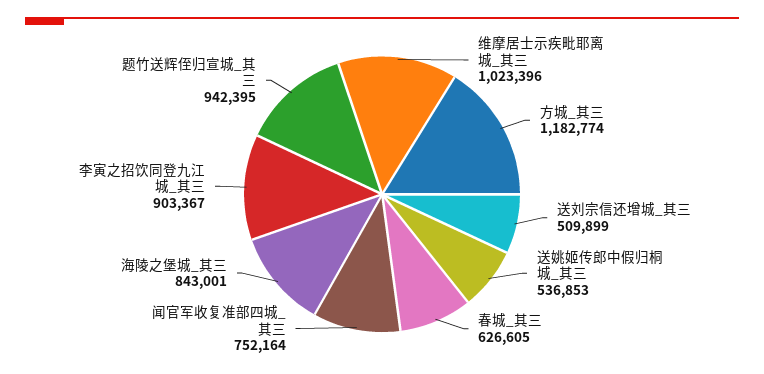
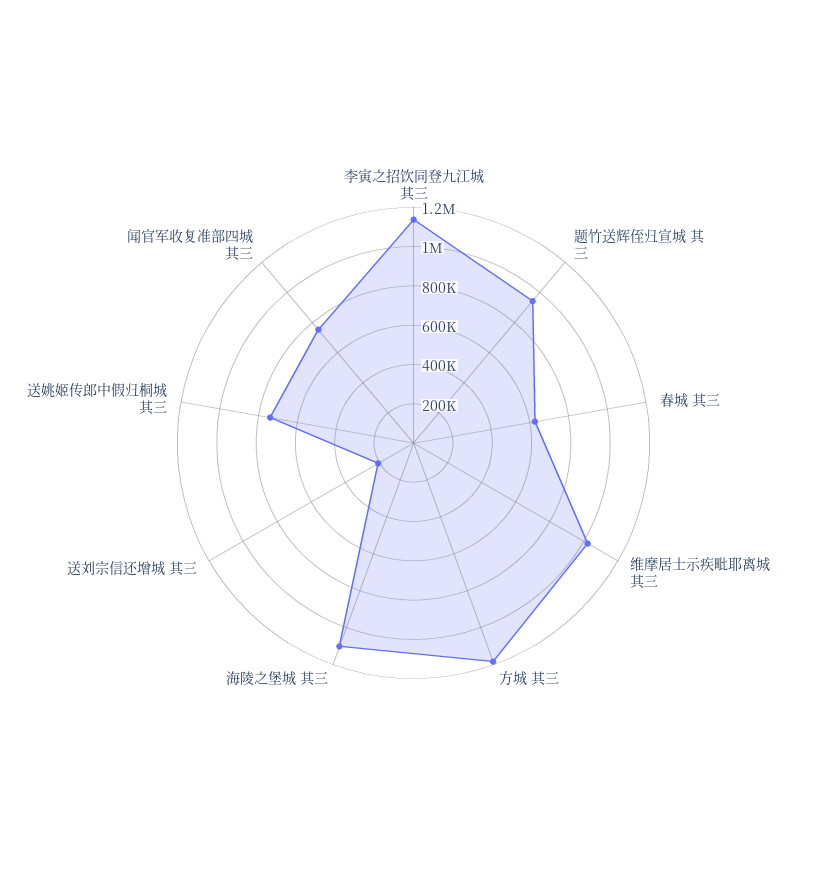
送刘宗信还增城_其三: 509899 -> 200000
送姚姬传郎中假归桐城_其三: 536853 -> 750000
海陵之堡城_其三: 843001 -> 1100000
李寅之招饮同登九江城_其三: 903367 -> 1150000

